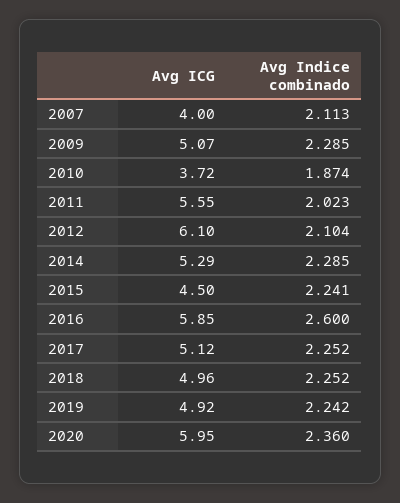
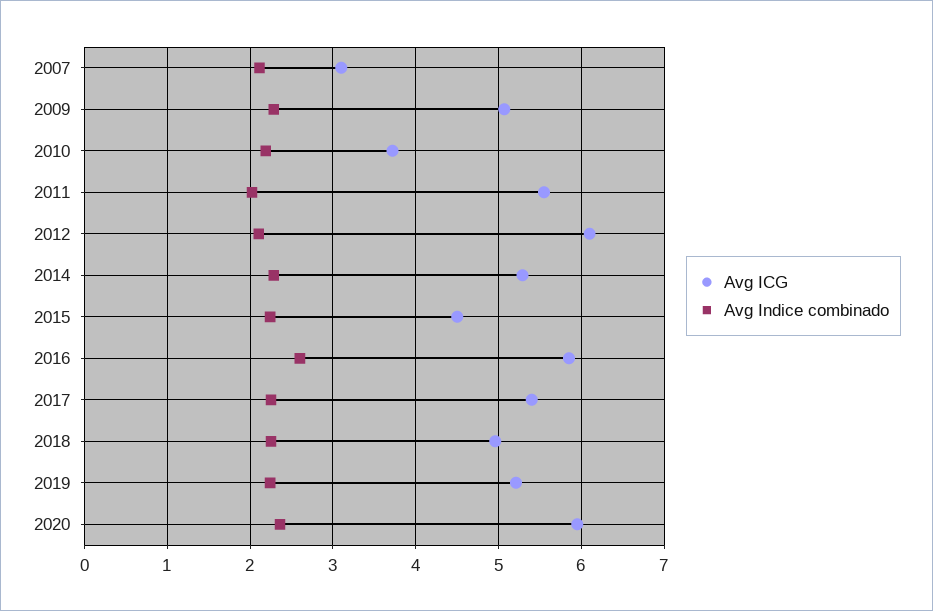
Avg ICG, 2007: 4 -> 3.1
Avg Indice combinado, 2010: 1.874 -> 2.2
Avg ICG, 2017: 5.12 -> 5.4
Avg ICG, 2019: 4.92 -> 5.2

